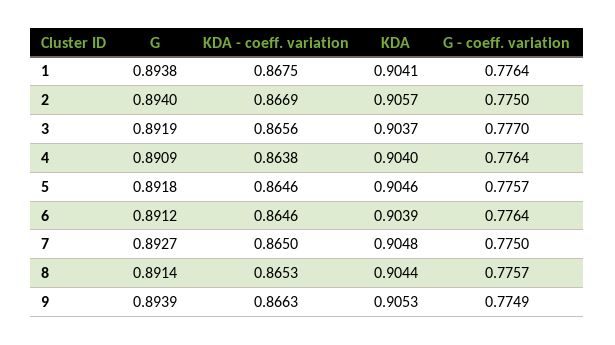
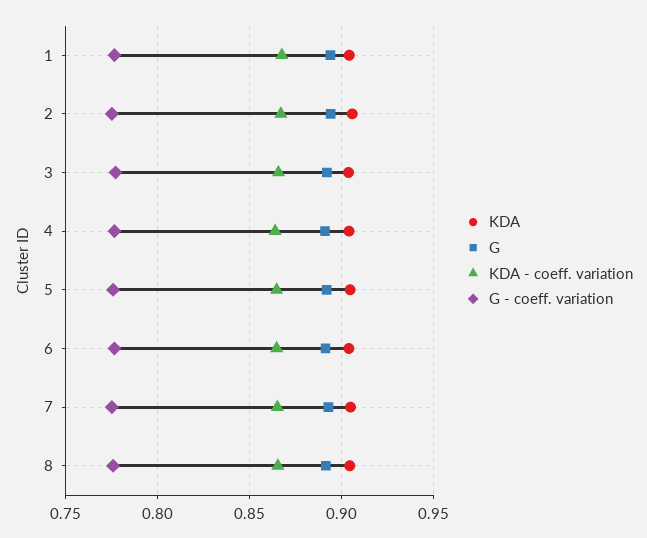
G, 9: 0.8939 -> none
KDA - coeff. variation, 9: 0.8663 -> none
KDA, 9: 0.9053 -> none
G - coeff. variation, 9: 0.7749 -> none

